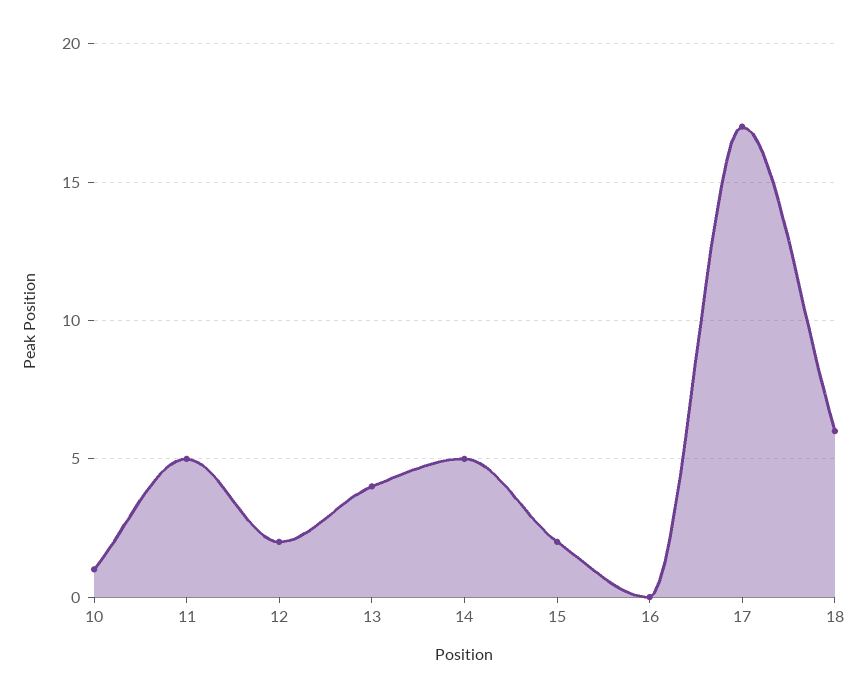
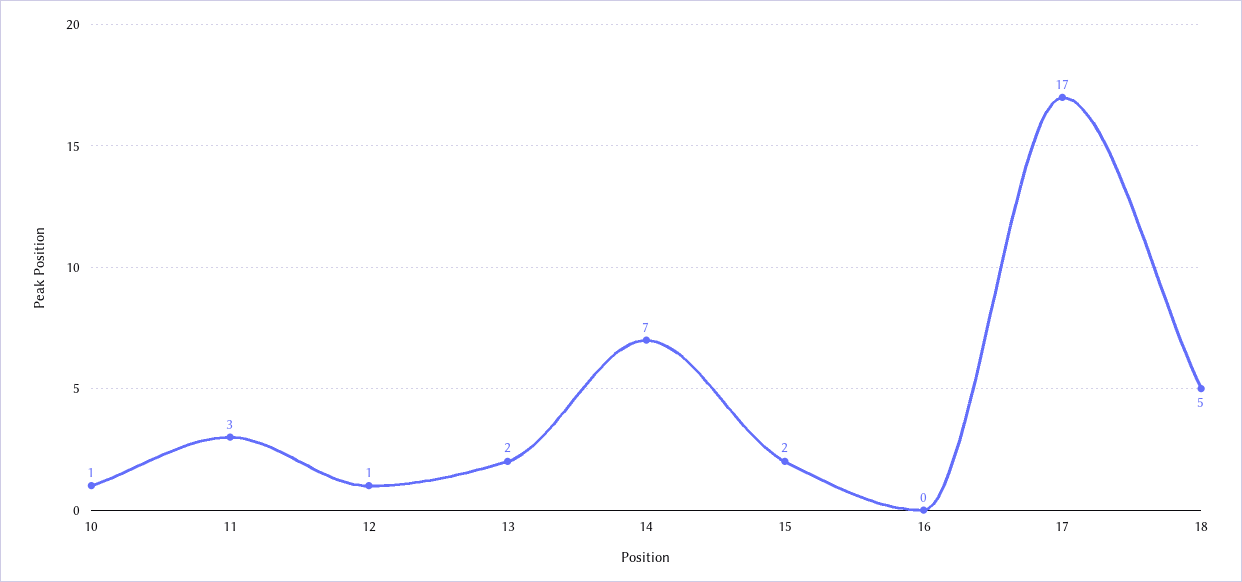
11: 5 -> 3
12: 2 -> 1
13: 4 -> 2
14: 5 -> 7
18: 6 -> 5

